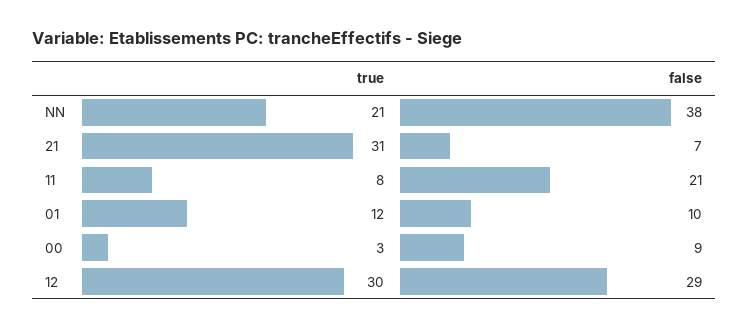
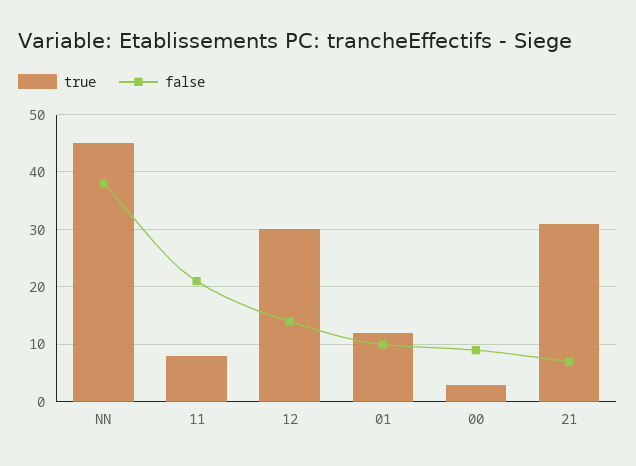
true, NN: 21 -> 45
false, 12: 29 -> 15

